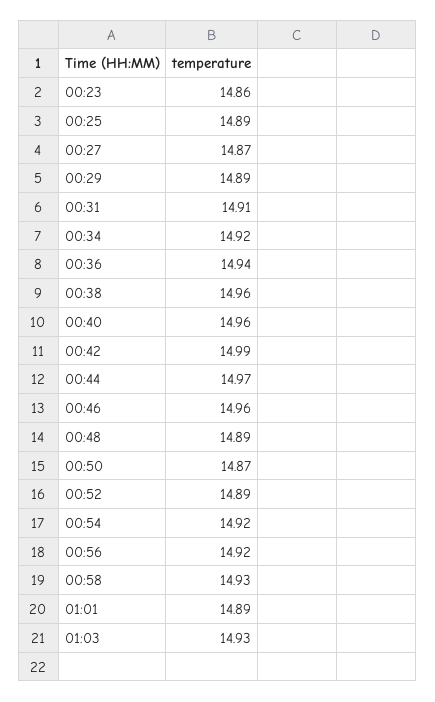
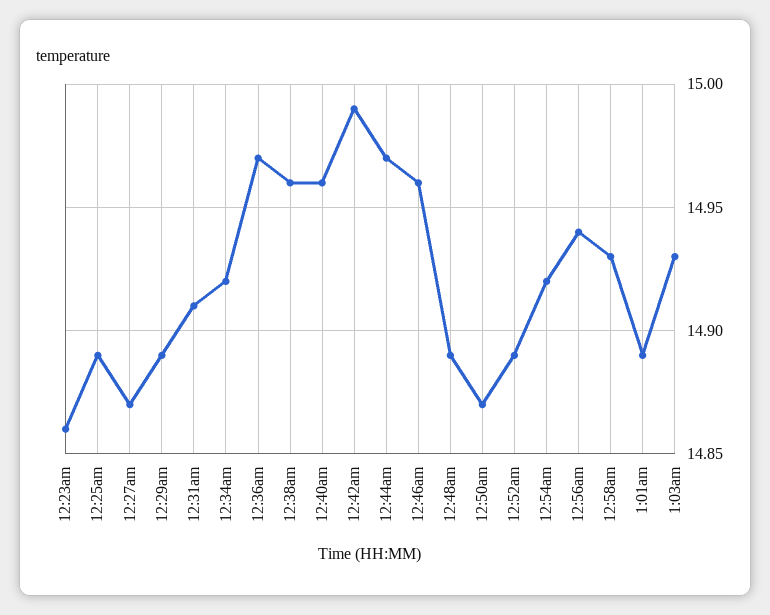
00:36: 14.94 -> 14.97
00:56: 14.92 -> 14.94

